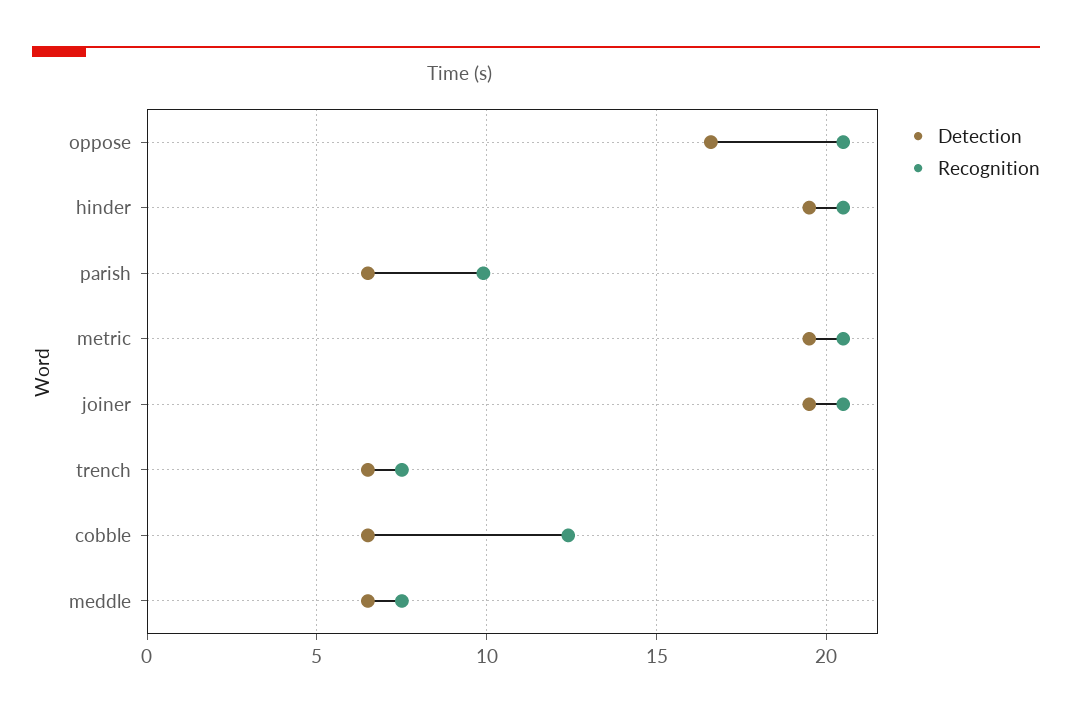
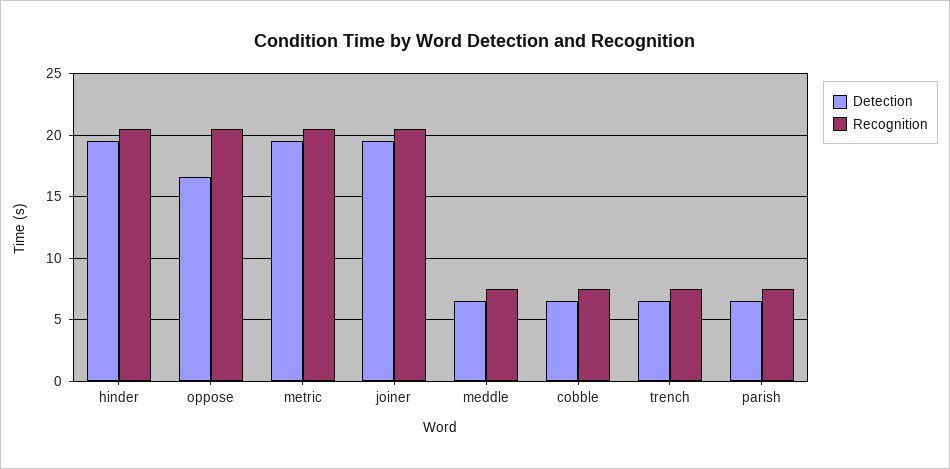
Recognition, parish: 10 -> 7.5
Recognition, cobble: 12.5 -> 7.5

